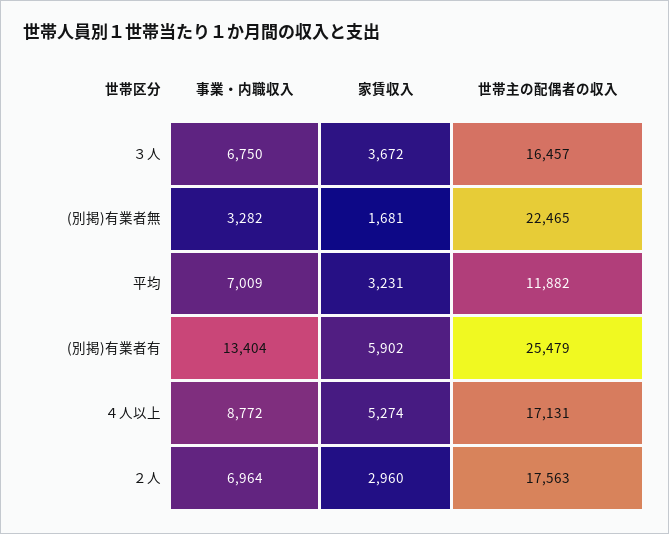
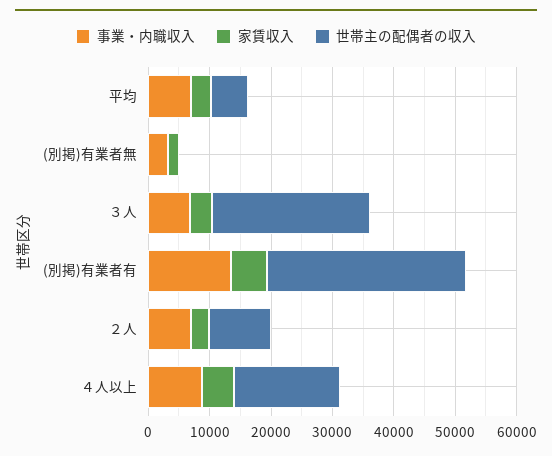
世帯主の配偶者の収入, ３人: 16457 -> 26000
世帯主の配偶者の収入, (別掲)有業者無: 22465 -> 0
世帯主の配偶者の収入, 平均: 11882 -> 6000
世帯主の配偶者の収入, (別掲)有業者有: 25479 -> 32000
世帯主の配偶者の収入, ２人: 17563 -> 10000

